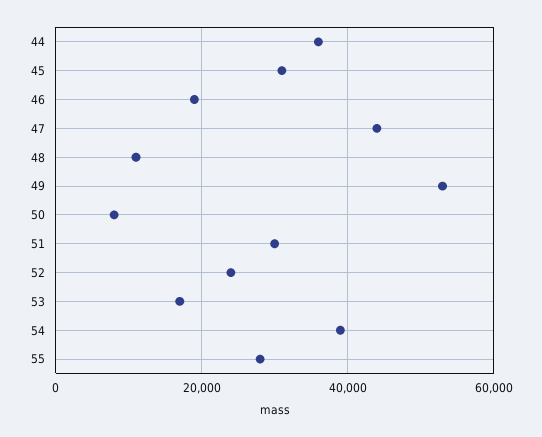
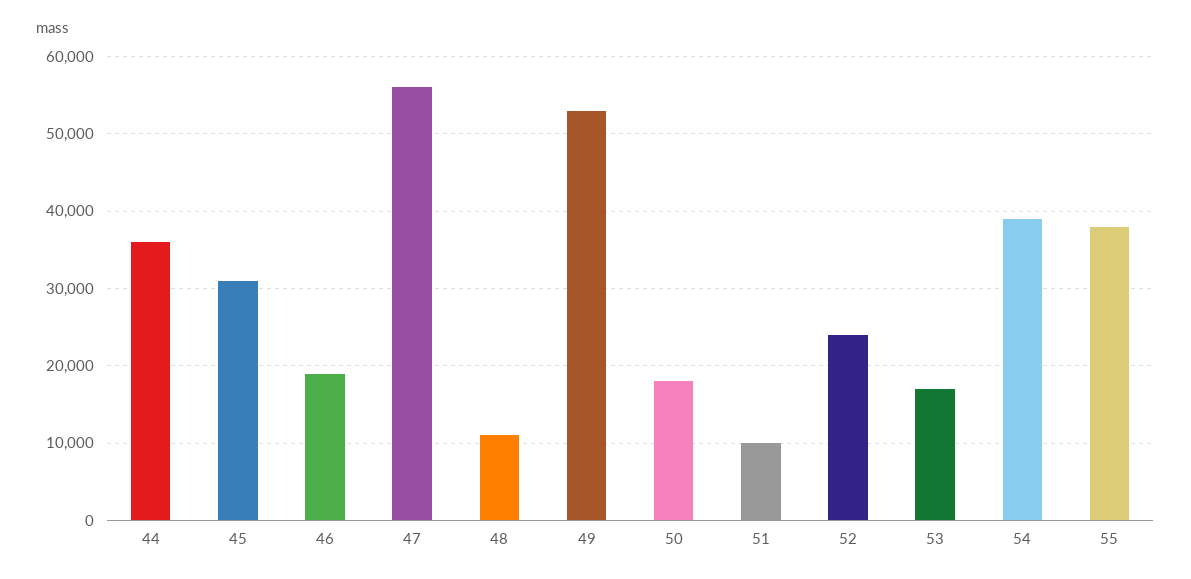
47: 44000 -> 56000
50: 8000 -> 18000
51: 30000 -> 10000
55: 28000 -> 38000

